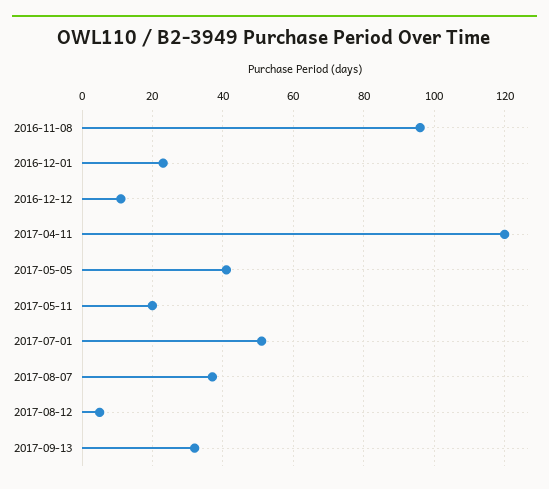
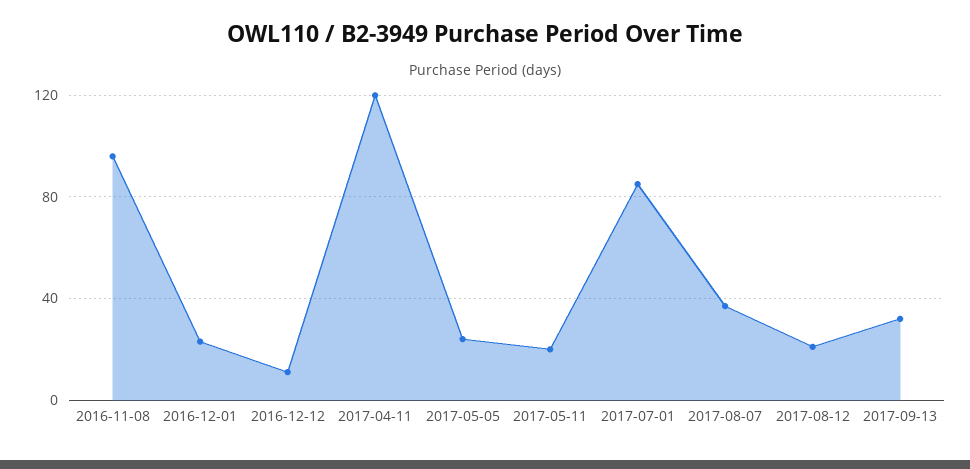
2017-05-05: 40 -> 25
2017-07-01: 50 -> 85
2017-08-12: 5 -> 20

